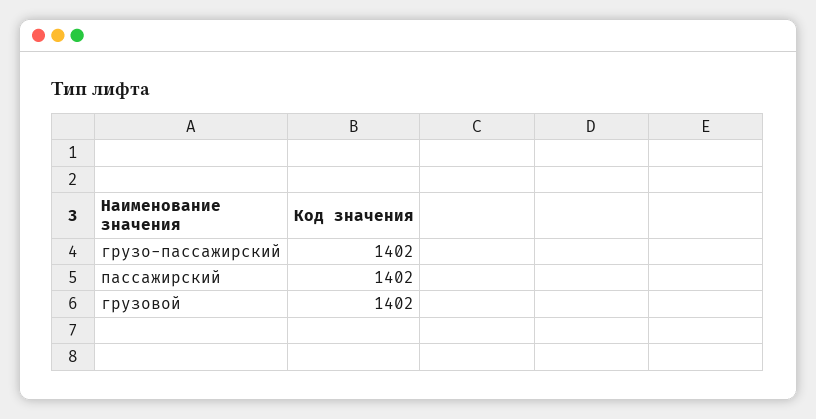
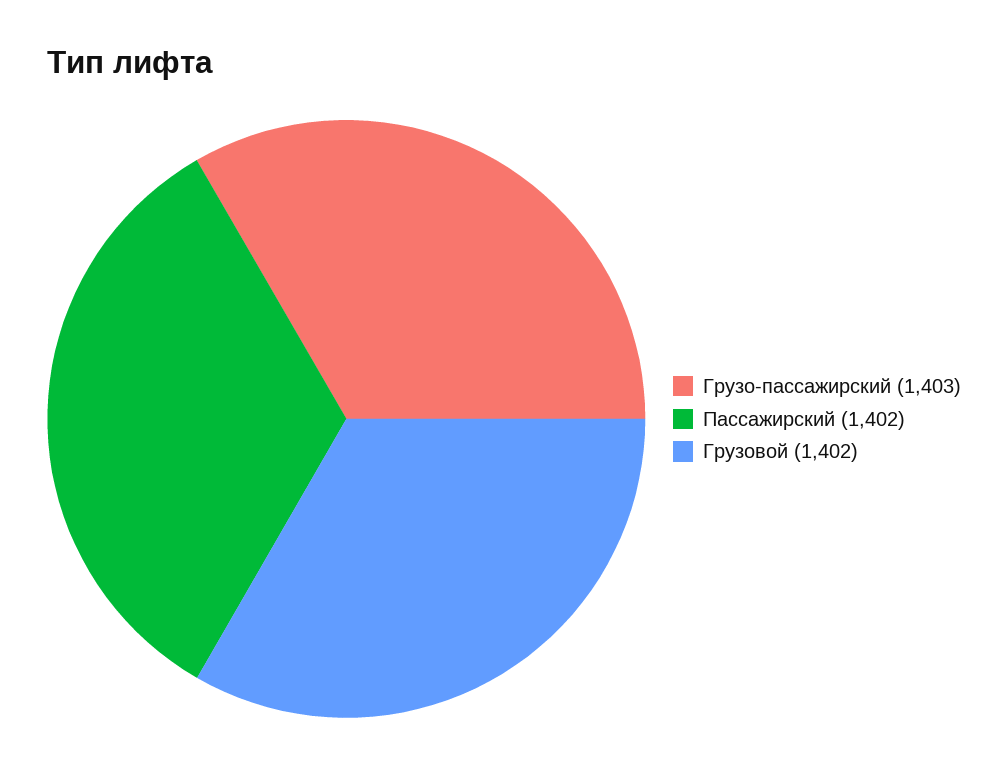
грузо-пассажирский: 1402 -> 1403

